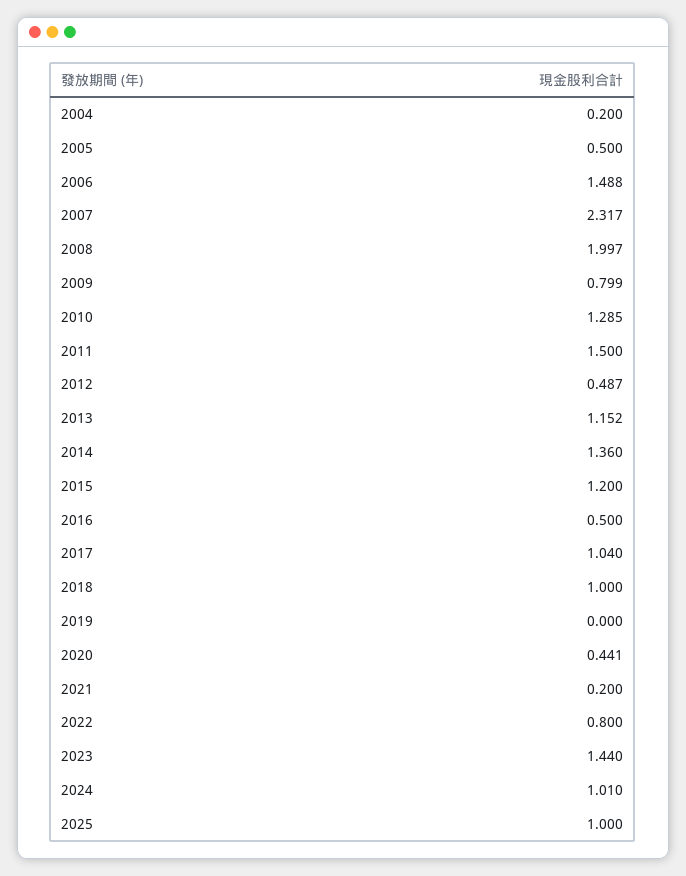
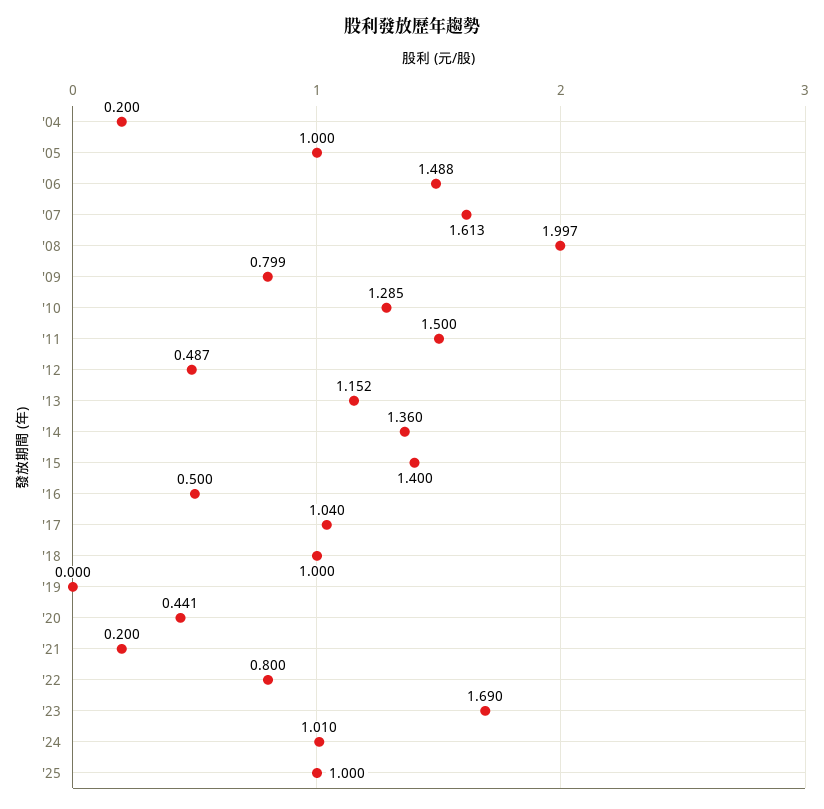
2005: 0.5 -> 1
2007: 2.317 -> 1.613
2015: 1.2 -> 1.4
2023: 1.44 -> 1.69

